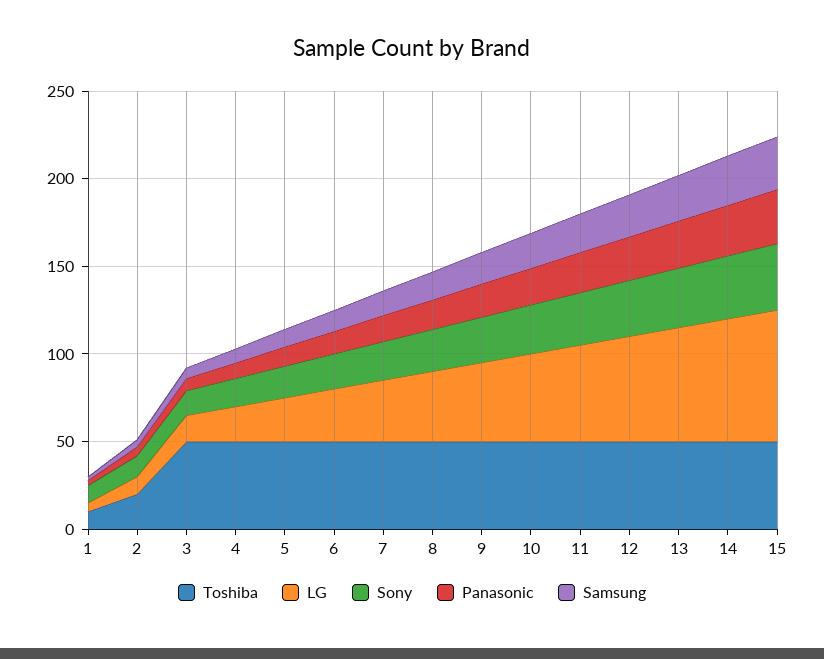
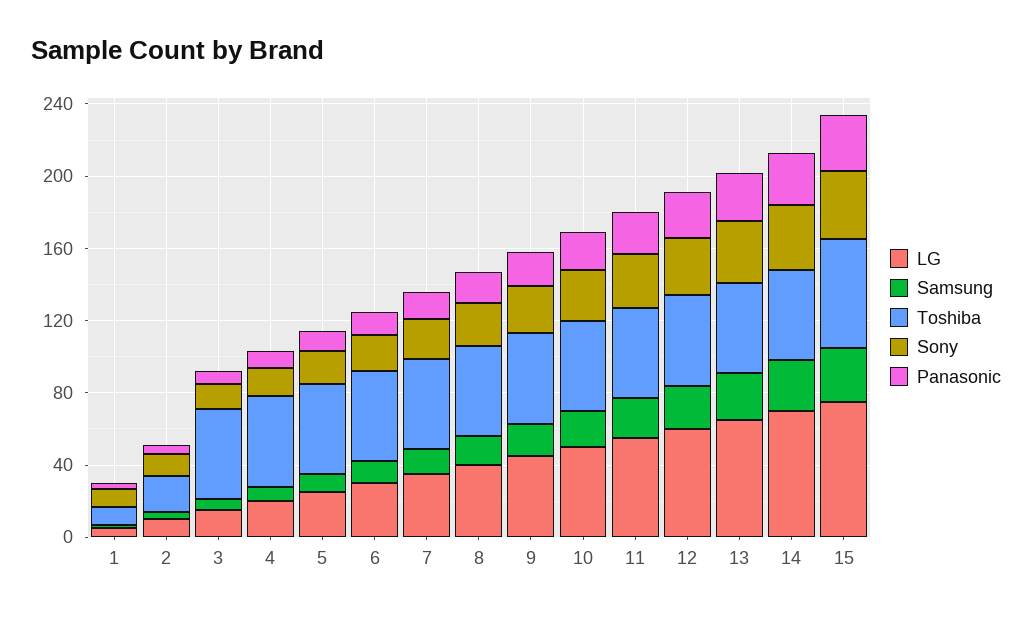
Toshiba, 15: 50 -> 60

